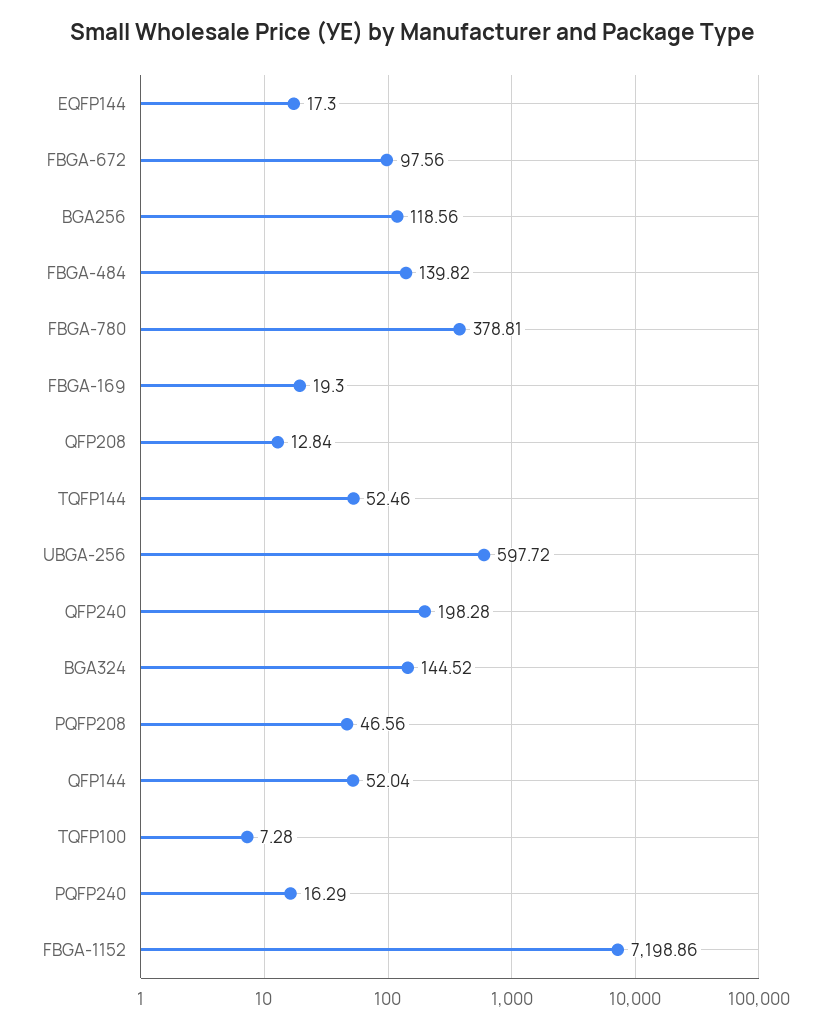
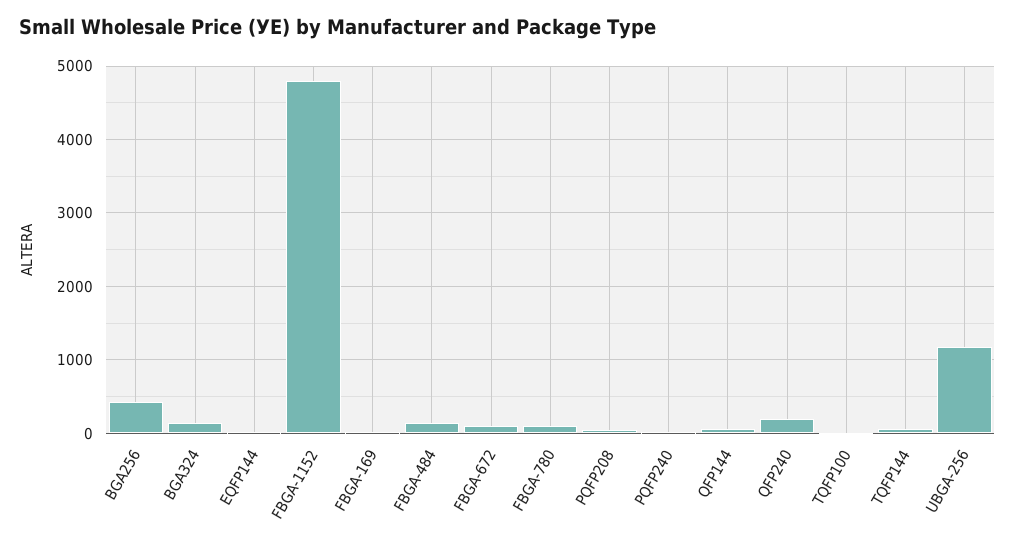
BGA256: 118.56 -> 400
FBGA-780: 378.81 -> 100
QFP208: 12.84 -> none
UBGA-256: 597.72 -> 1200
FBGA-1152: 7198.86 -> 4800

